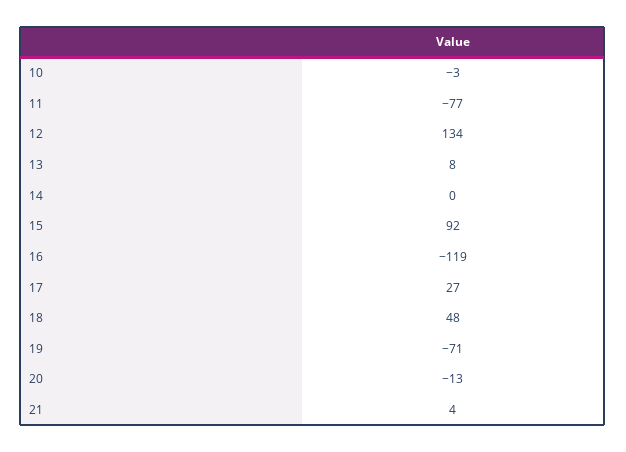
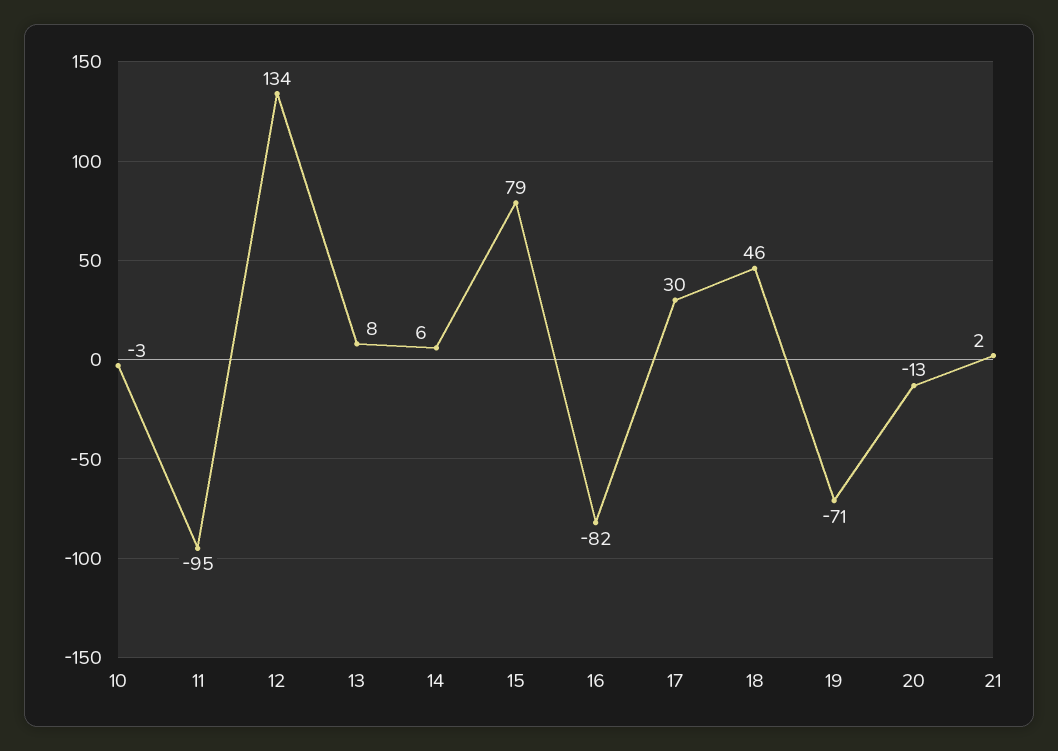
11: -77 -> -95
14: 0 -> 6
15: 92 -> 79
16: -119 -> -82
17: 27 -> 30
18: 48 -> 46
21: 4 -> 2

